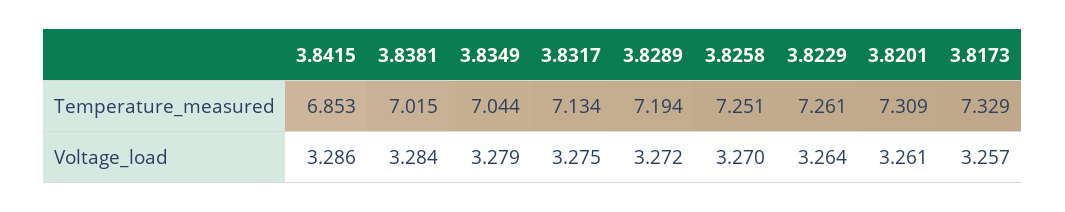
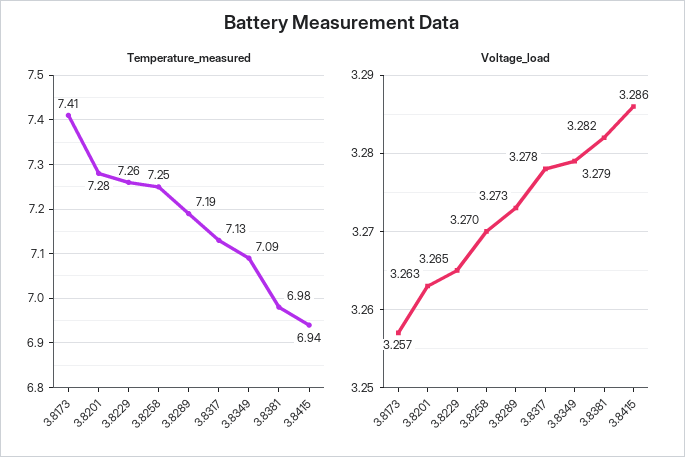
Temperature_measured, 3.8415: 6.853 -> 6.94
Temperature_measured, 3.8381: 7.015 -> 6.98
Temperature_measured, 3.8349: 7.044 -> 7.09
Temperature_measured, 3.8201: 7.309 -> 7.28
Temperature_measured, 3.8173: 7.329 -> 7.41
Voltage_load, 3.8381: 3.284 -> 3.282
Voltage_load, 3.8317: 3.275 -> 3.278
Voltage_load, 3.8289: 3.272 -> 3.273
Voltage_load, 3.8229: 3.264 -> 3.265
Voltage_load, 3.8201: 3.261 -> 3.263

